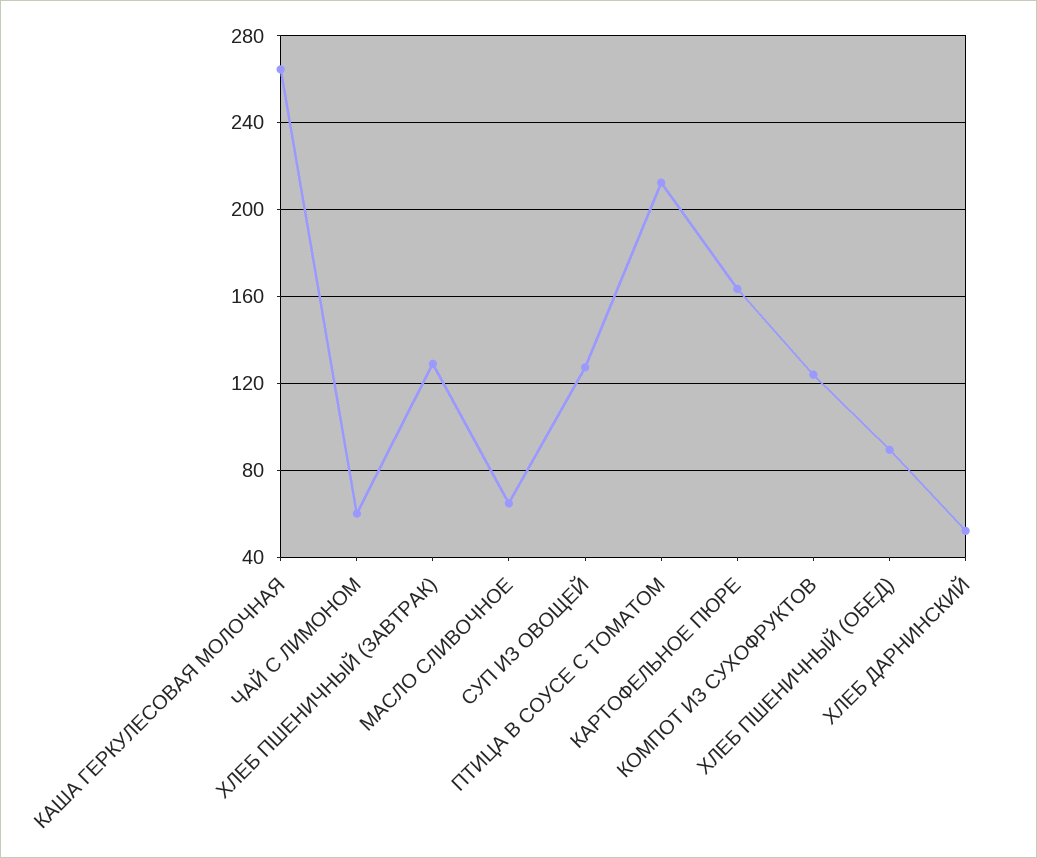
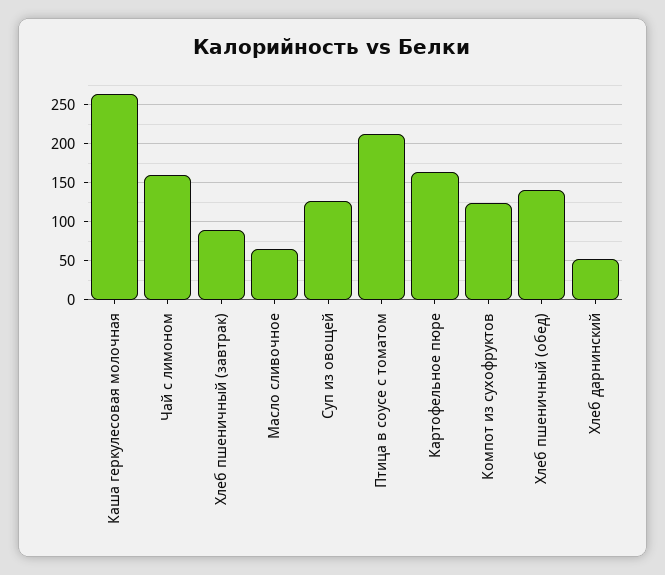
ЧАЙ С ЛИМОНОМ: 60 -> 160
ХЛЕБ ПШЕНИЧНЫЙ (ЗАВТРАК): 130 -> 90
ХЛЕБ ПШЕНИЧНЫЙ (ОБЕД): 90 -> 140

